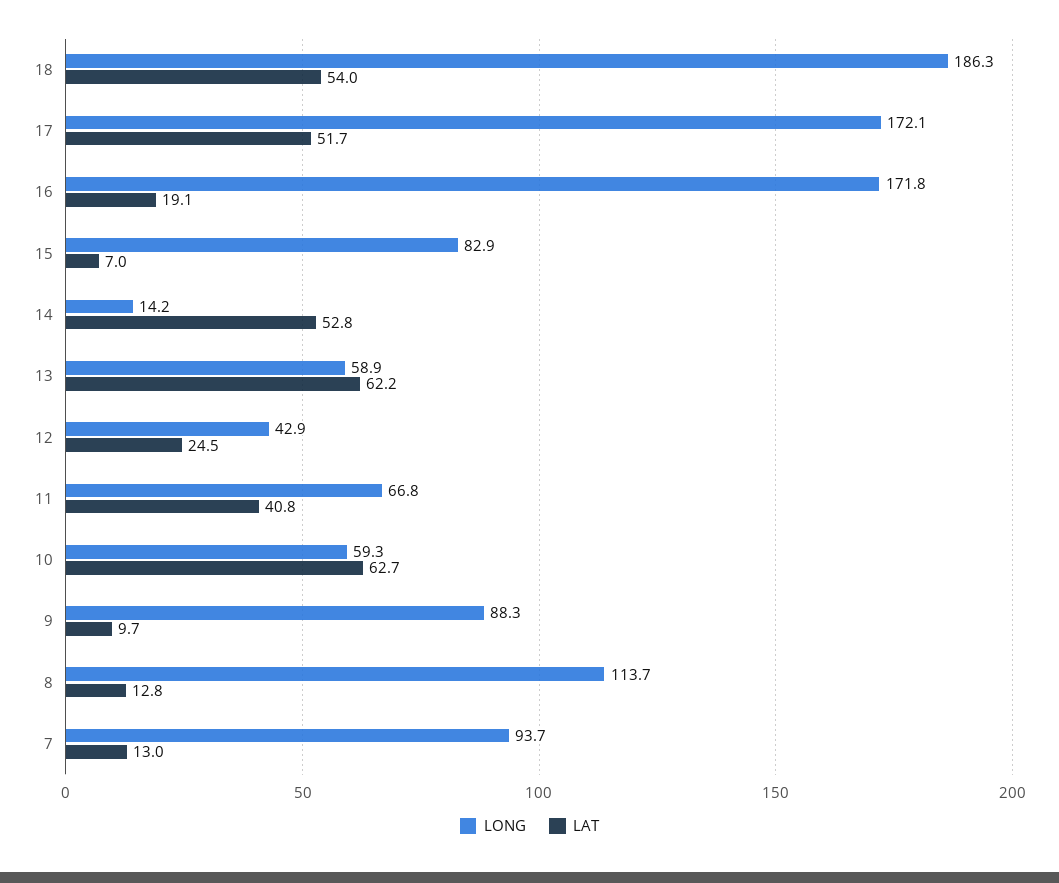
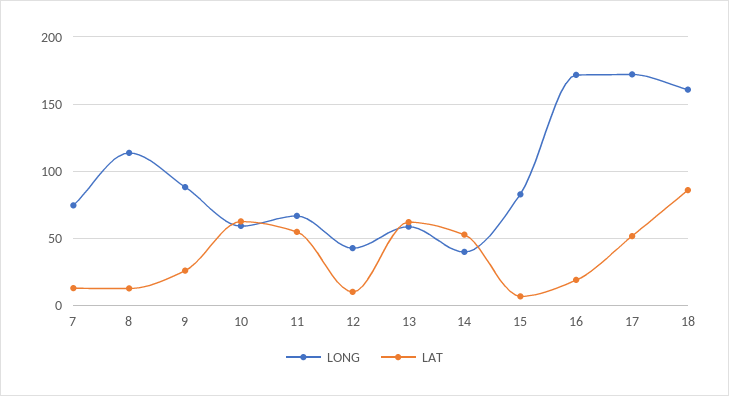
LONG, 18: 186.3 -> 160
LAT, 18: 54 -> 85
LONG, 14: 14.2 -> 40
LAT, 12: 24.5 -> 10
LAT, 11: 40.8 -> 55
LAT, 9: 9.7 -> 25
LONG, 7: 93.7 -> 75

